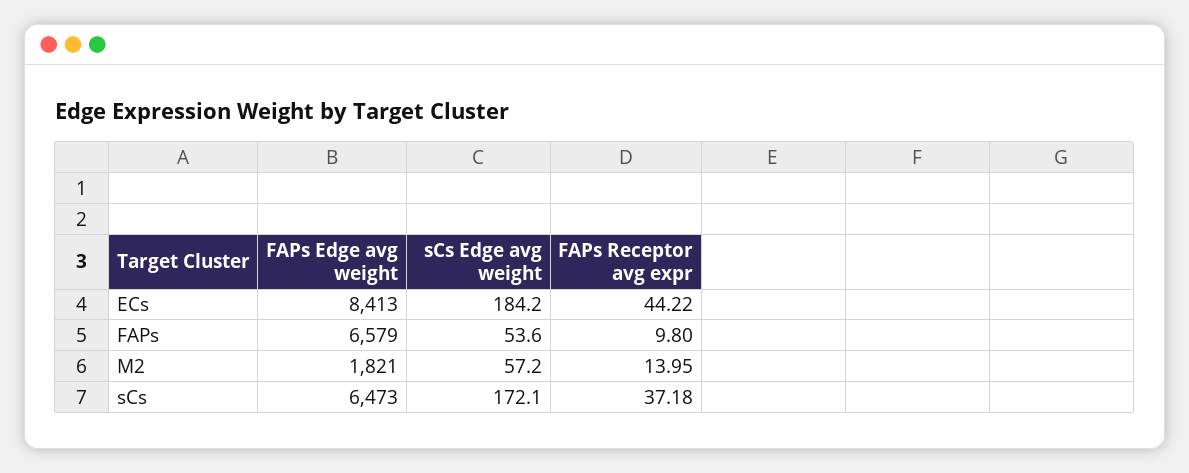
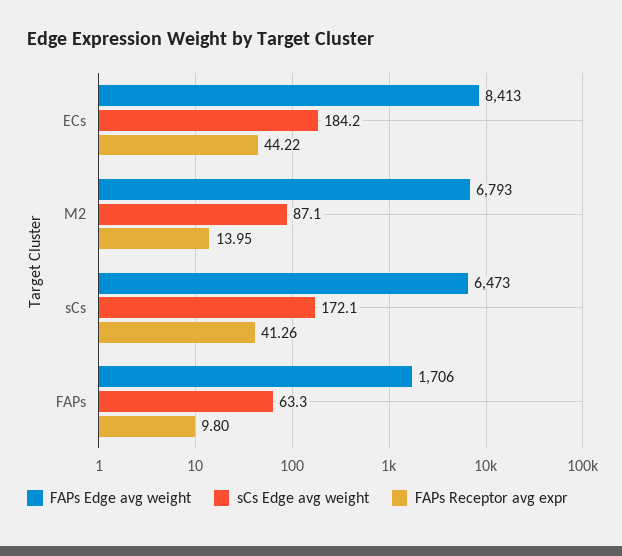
FAPs Edge avg weight, FAPs: 6579 -> 1706
sCs Edge avg weight, FAPs: 53.6 -> 63.3
FAPs Edge avg weight, M2: 1821 -> 6793
sCs Edge avg weight, M2: 57.2 -> 87.1
FAPs Receptor avg expr, sCs: 37.18 -> 41.26

